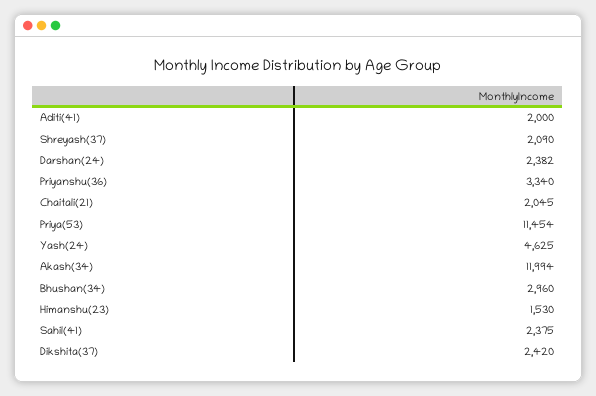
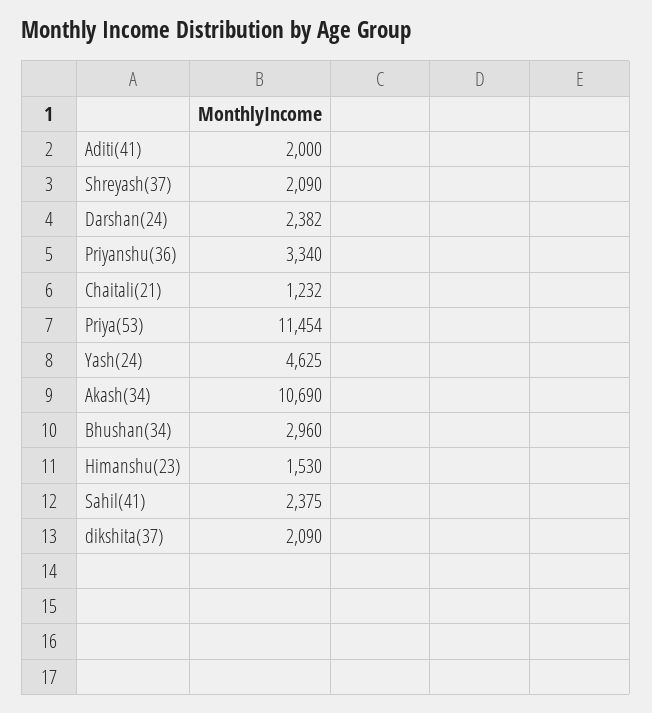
Chaitali(21): 2045 -> 1232
Akash(34): 11994 -> 10690
Dikshita(37): 2420 -> 2090

